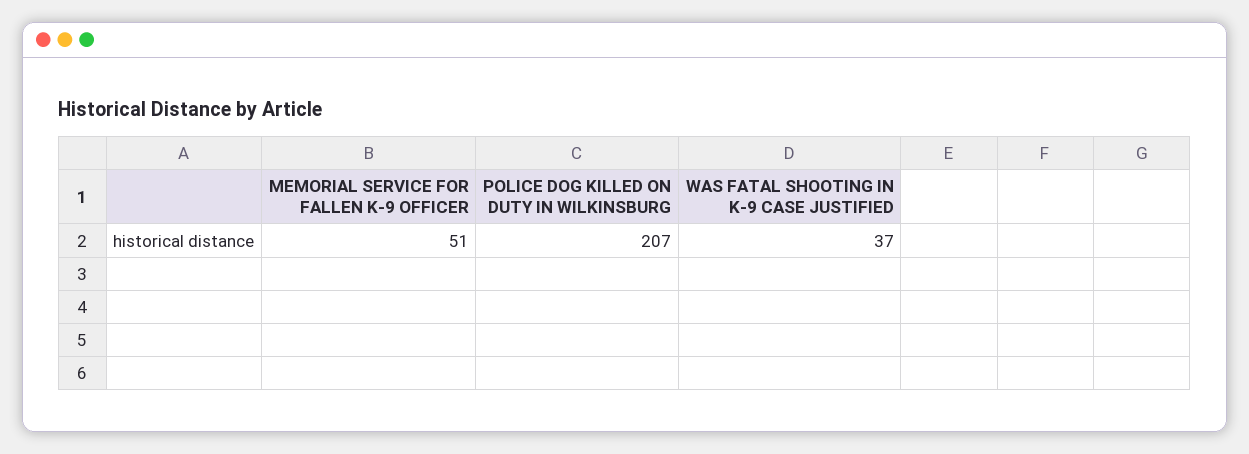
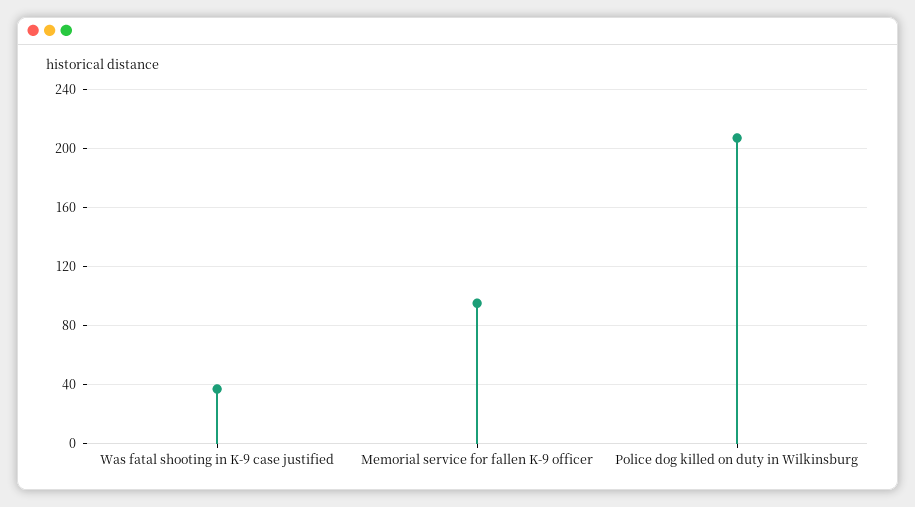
MEMORIAL SERVICE FOR FALLEN K-9 OFFICER: 51 -> 95

